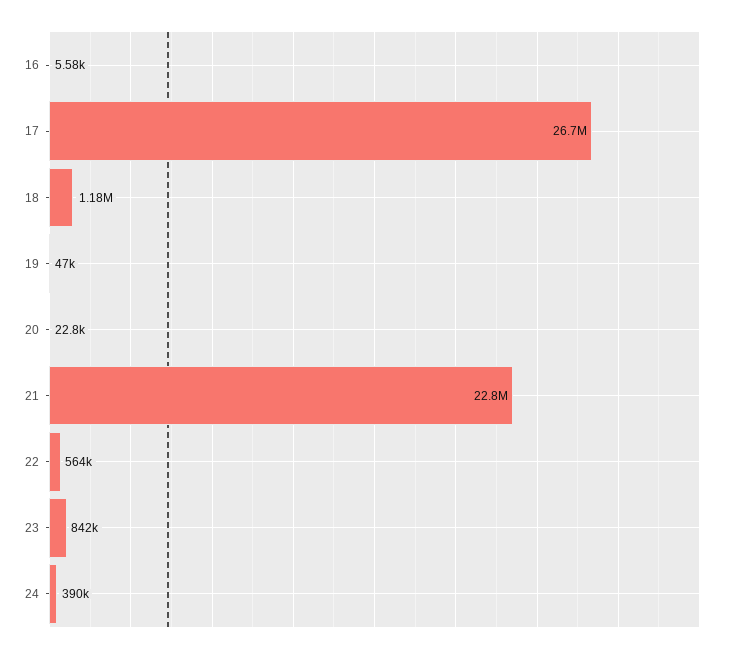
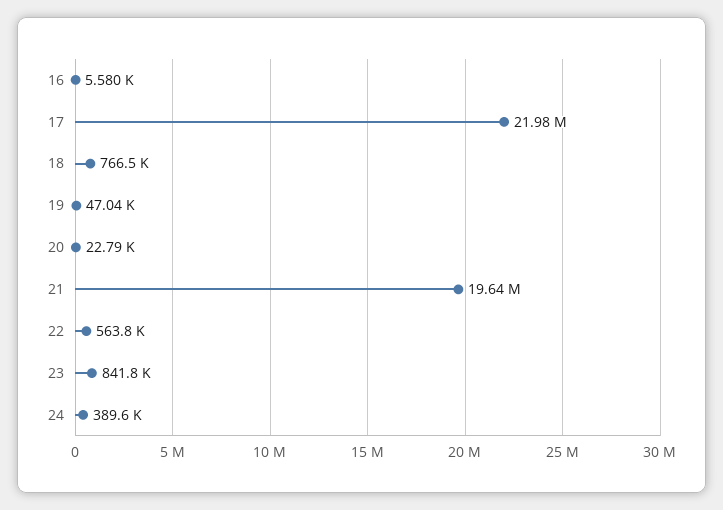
17: 26700000 -> 21980000
18: 1180000 -> 766500
21: 22800000 -> 19640000

